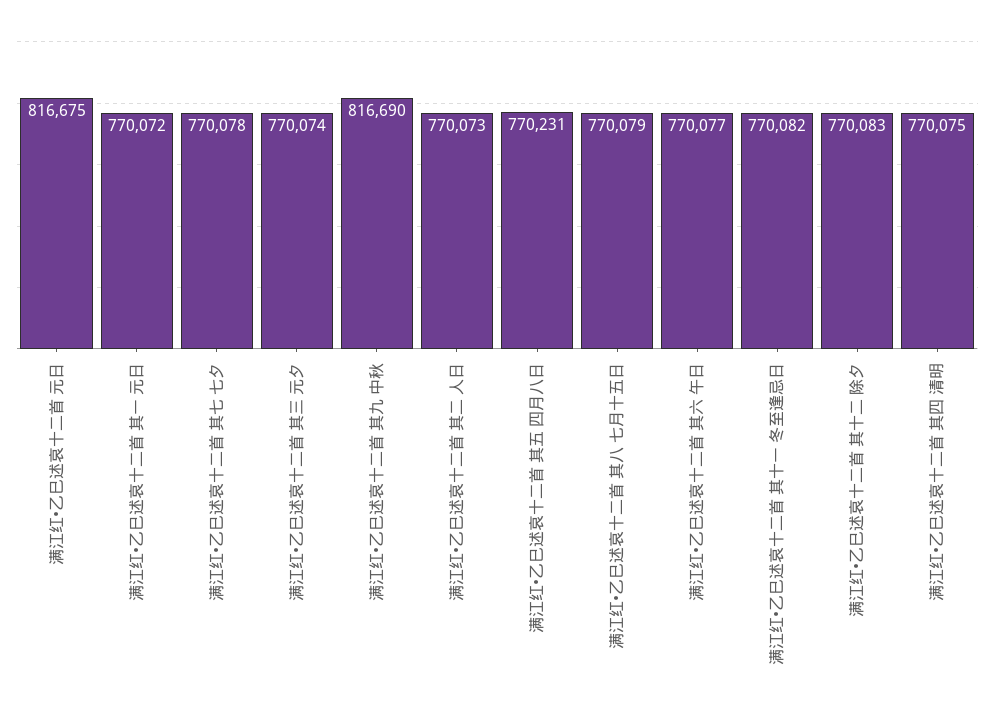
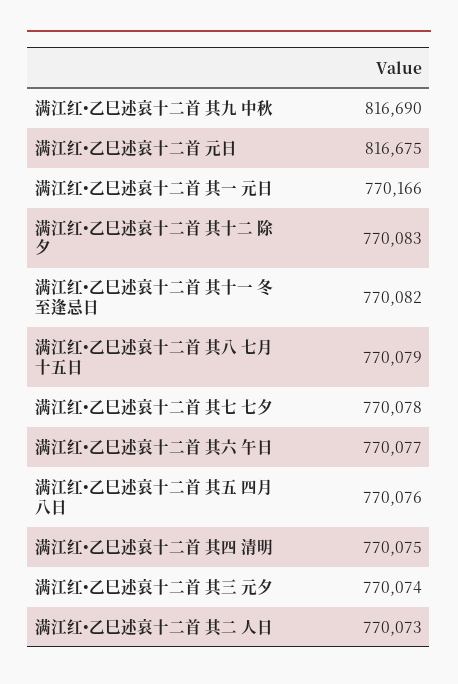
满江红•乙巳述哀十二首 其一 元日: 770072 -> 770166
满江红•乙巳述哀十二首 其五 四月八日: 770231 -> 770076

